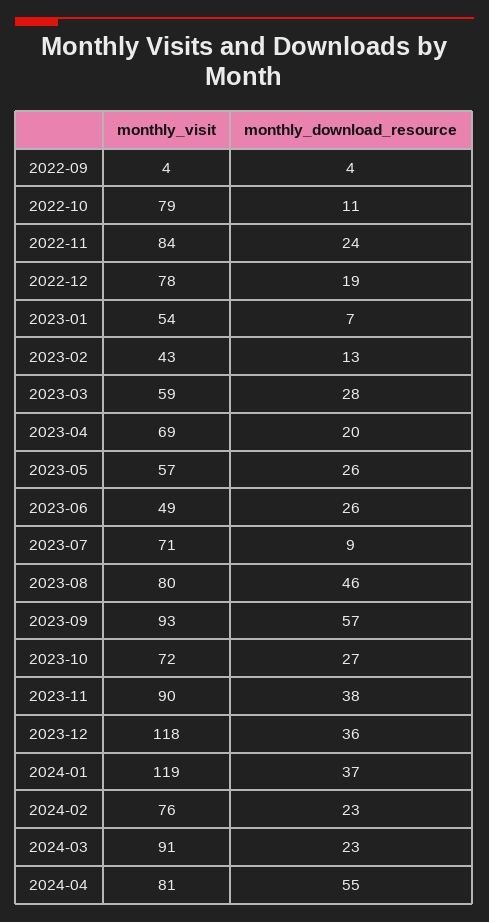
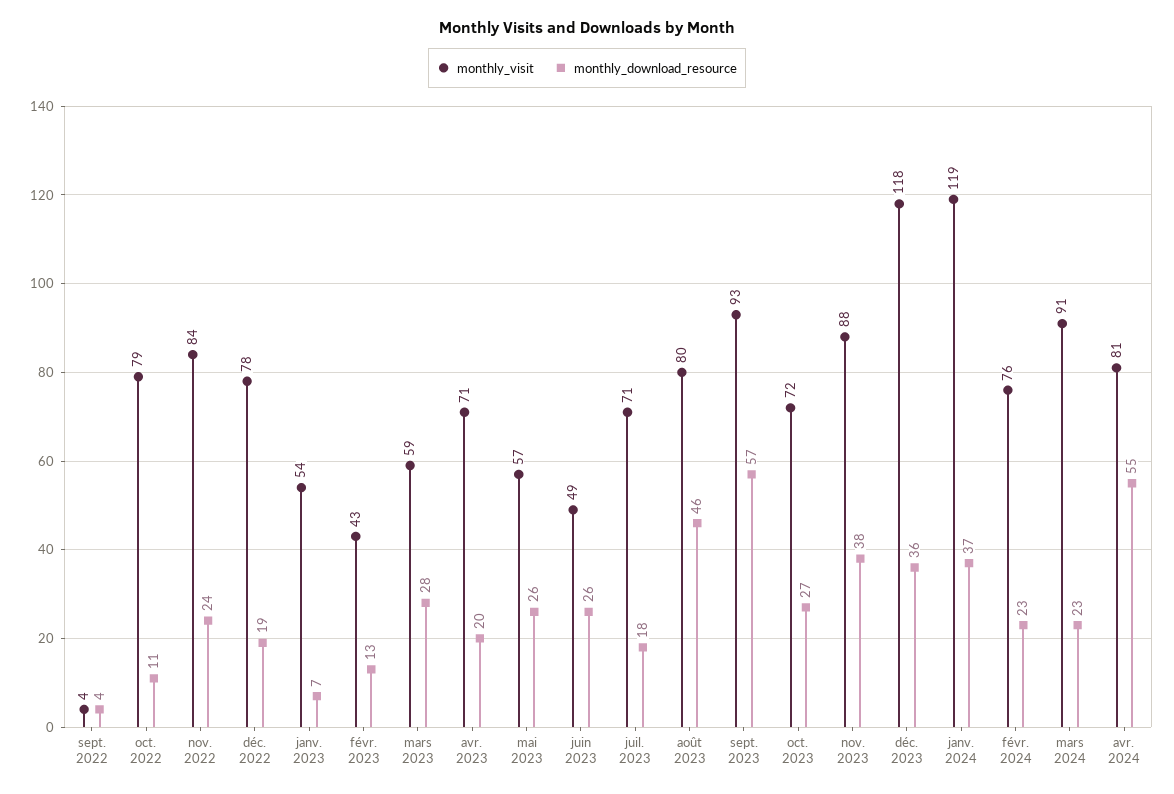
monthly_visit, 2023-04: 69 -> 71
monthly_download_resource, 2023-07: 9 -> 18
monthly_visit, 2023-11: 90 -> 88

